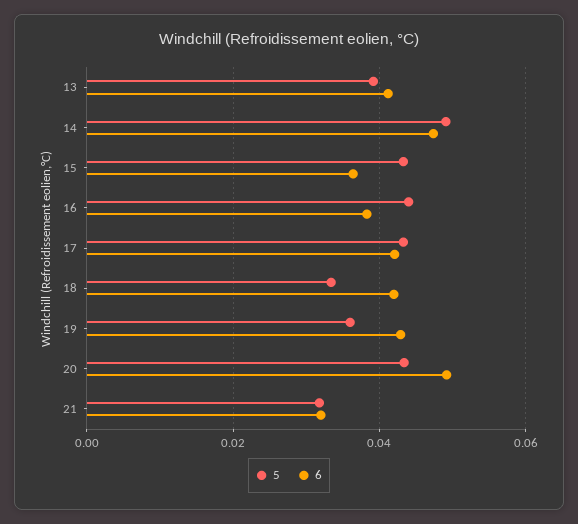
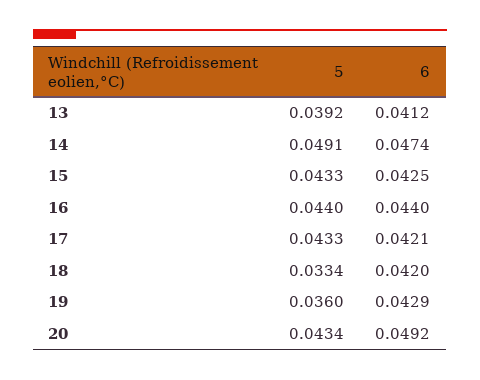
6, 15: 0.036 -> 0.0425
6, 16: 0.038 -> 0.044
5, 21: 0.032 -> none
6, 21: 0.032 -> none

